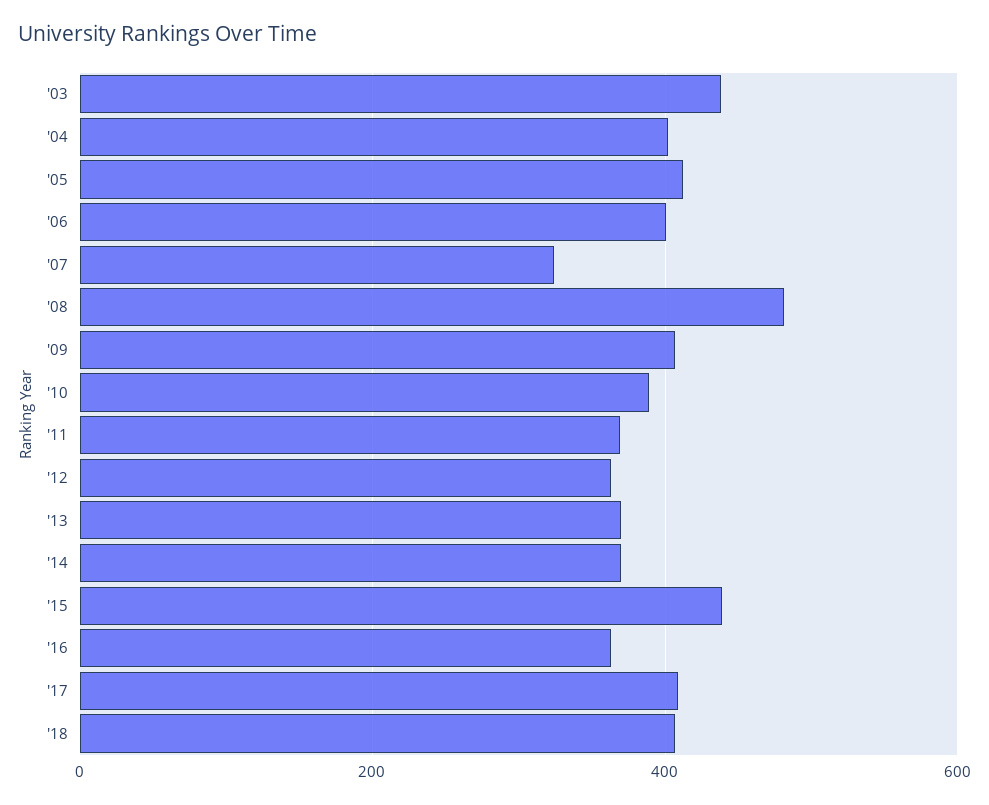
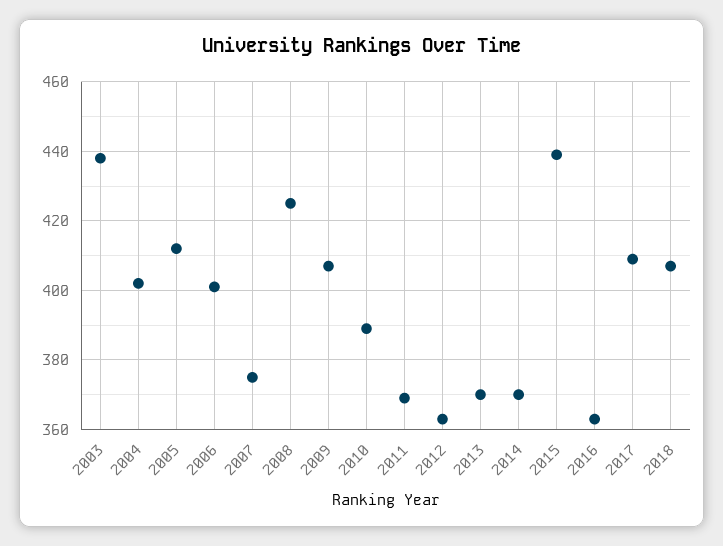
'07: 320 -> 375
'08: 480 -> 425

